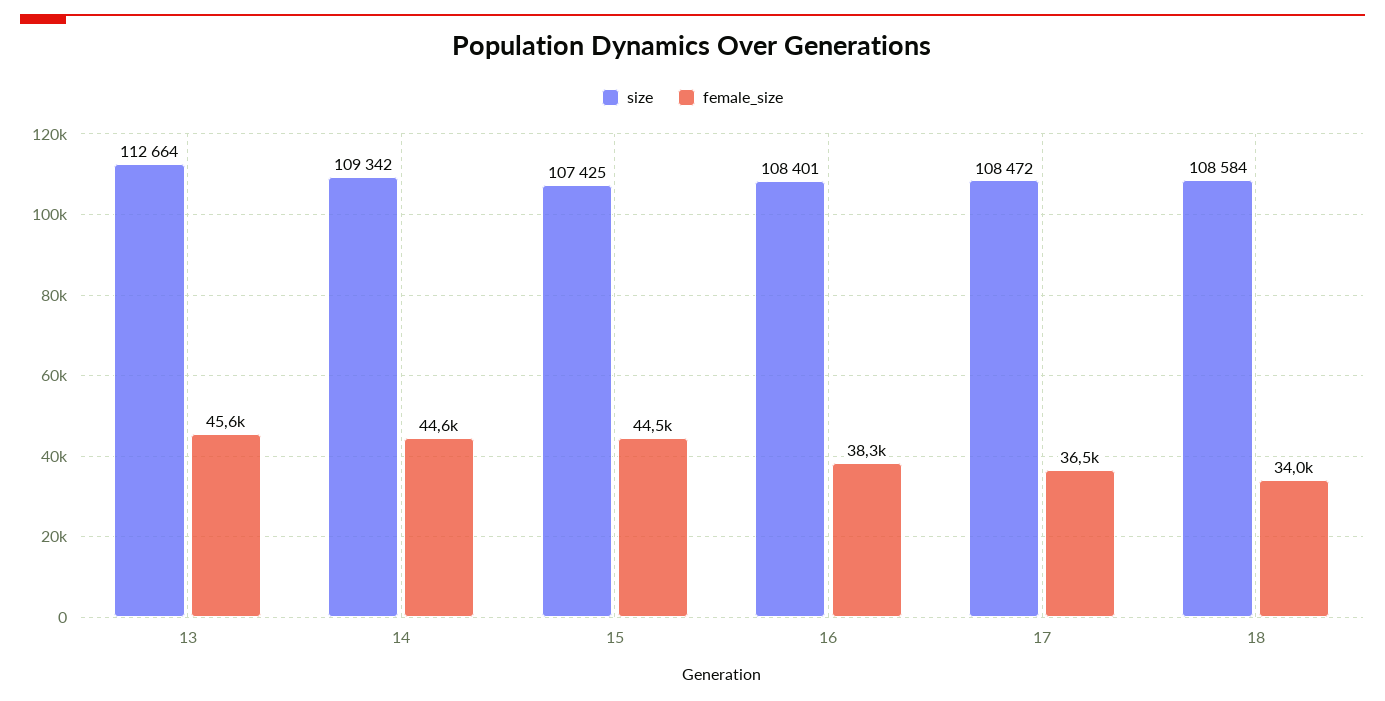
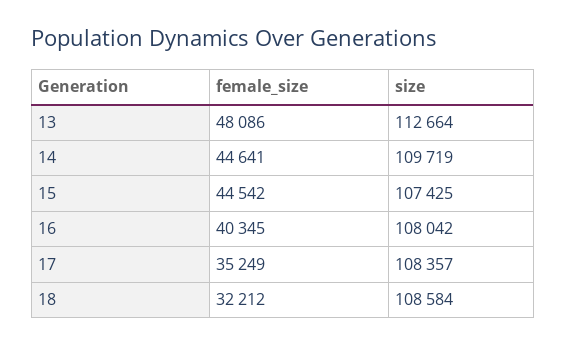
female_size, 13: 45600 -> 48086
size, 14: 109342 -> 109719
size, 16: 108401 -> 108042
female_size, 16: 38300 -> 40345
size, 17: 108472 -> 108357
female_size, 17: 36500 -> 35249
female_size, 18: 34000 -> 32212

